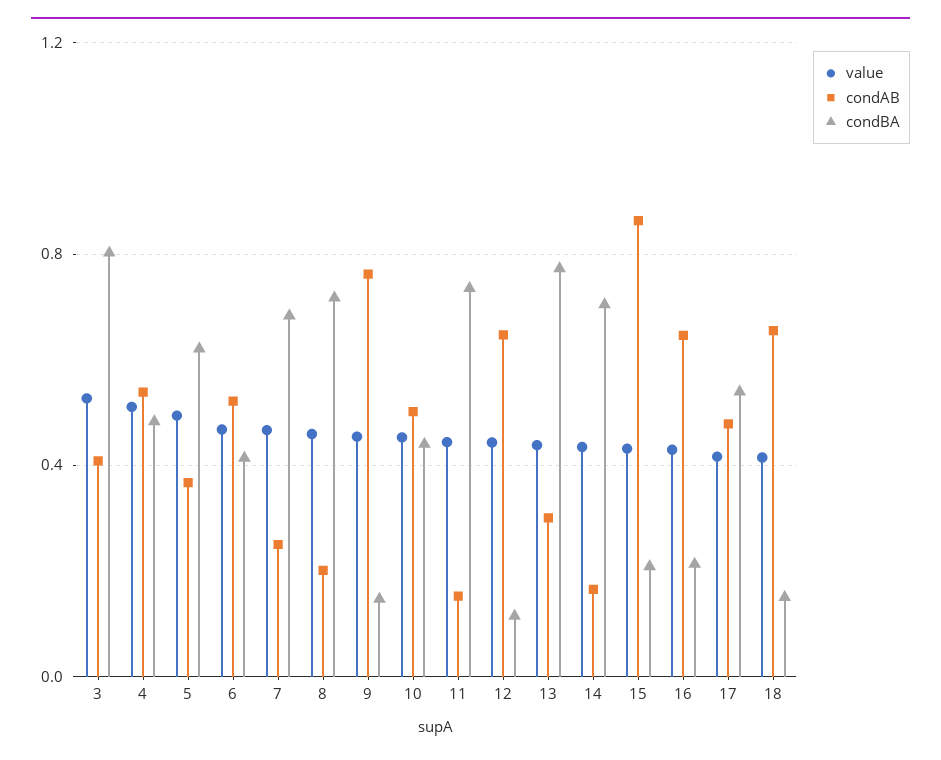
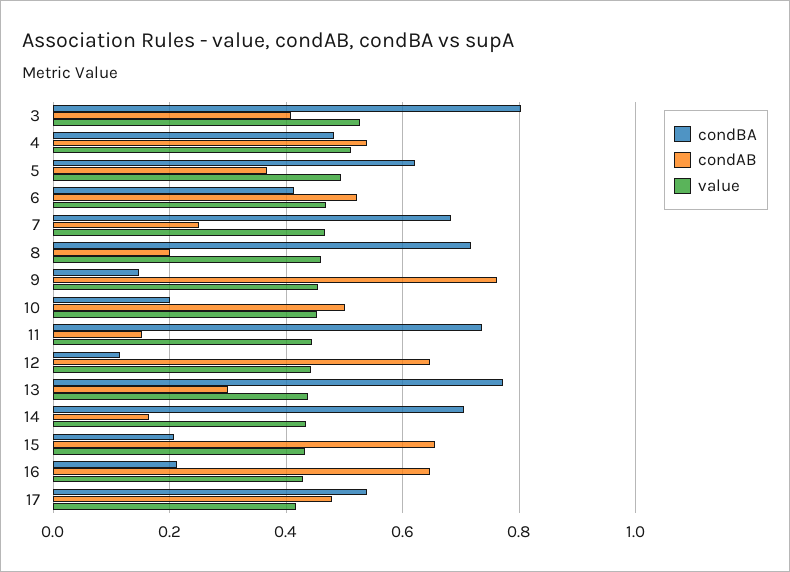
condBA, 10: 0.45 -> 0.2
condAB, 15: 0.85 -> 0.66
value, 18: 0.4 -> none
condAB, 18: 0.65 -> none
condBA, 18: 0.15 -> none

